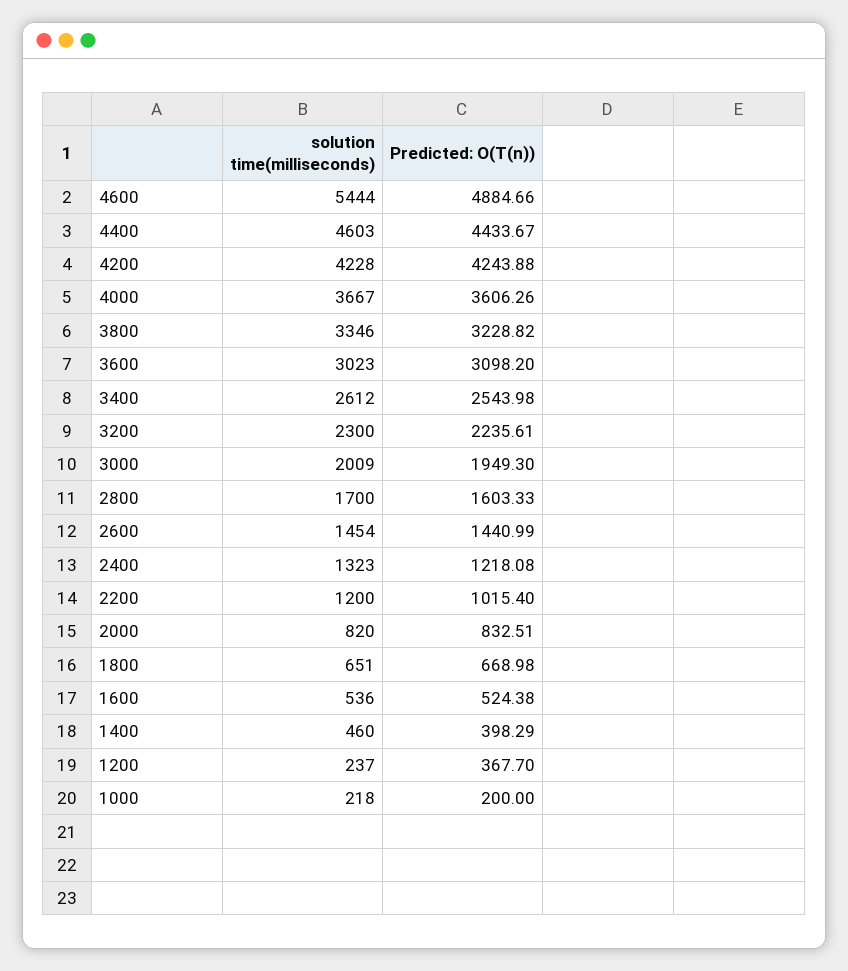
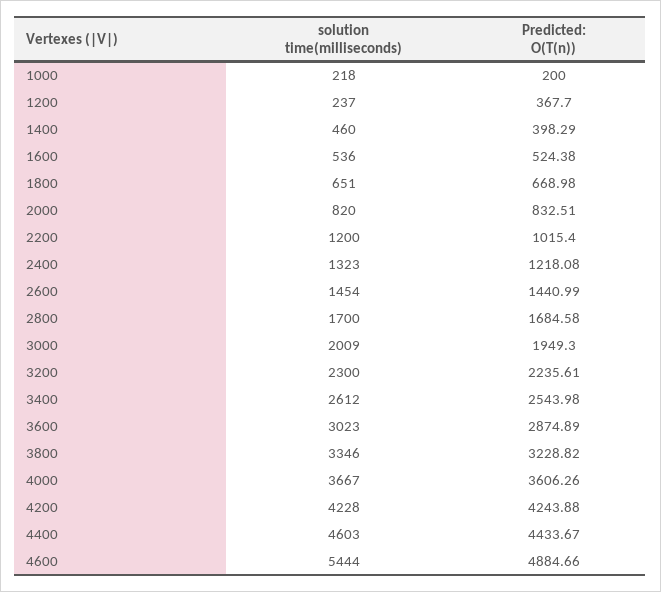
Predicted: O(T(n)), 3600: 3098.2 -> 2874.89
Predicted: O(T(n)), 2800: 1603.33 -> 1684.58

